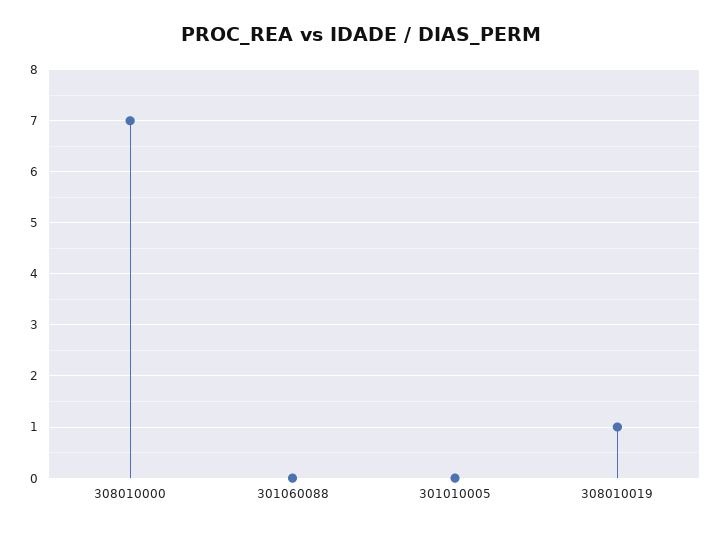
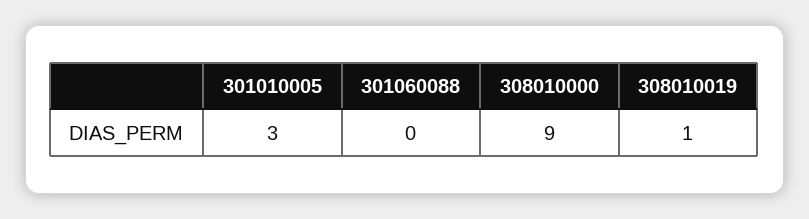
308010000: 7 -> 9
301010005: 0 -> 3

